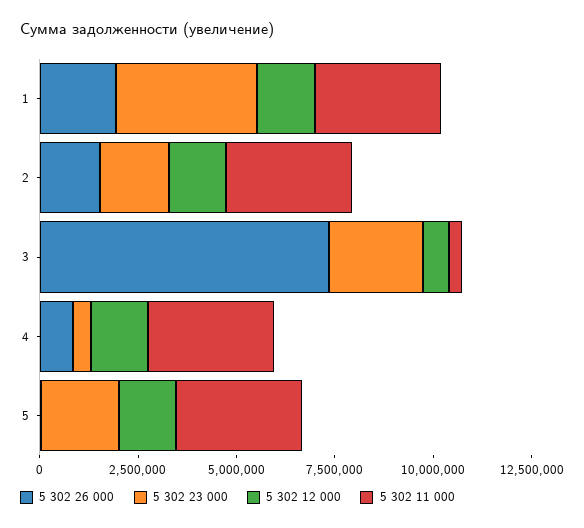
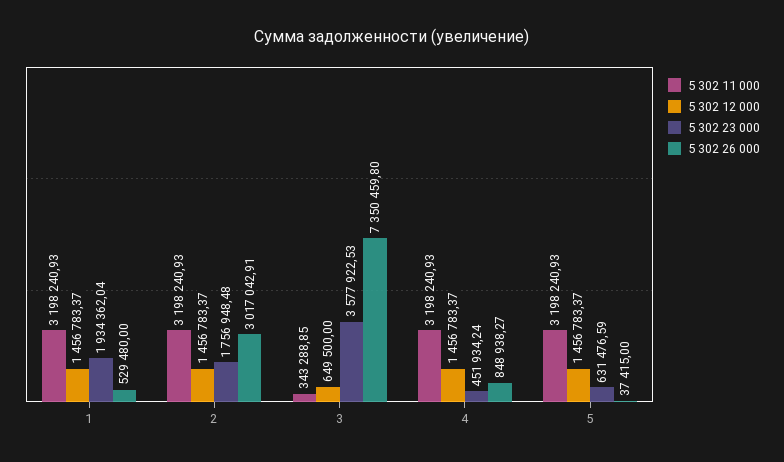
5 302 26 000, 1: 2000000 -> 529480
5 302 23 000, 1: 3500000 -> 1934362.04
5 302 26 000, 2: 1500000 -> 3017042.91
5 302 23 000, 3: 2500000 -> 3577922.53
5 302 23 000, 5: 2000000 -> 631476.59

